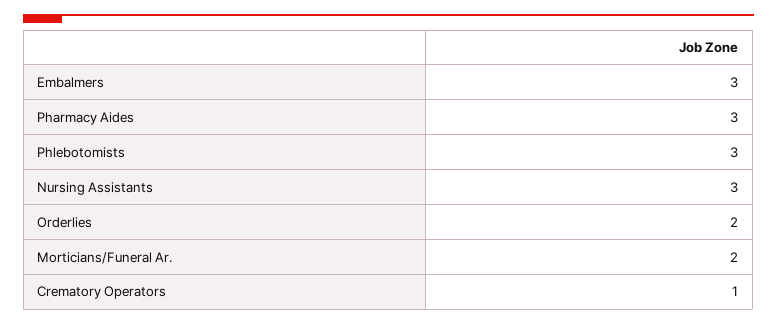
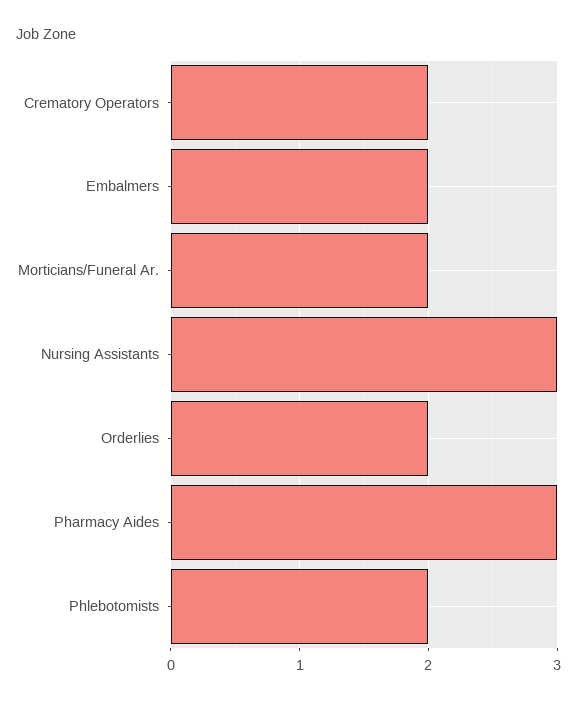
Embalmers: 3 -> 2
Phlebotomists: 3 -> 2
Crematory Operators: 1 -> 2

